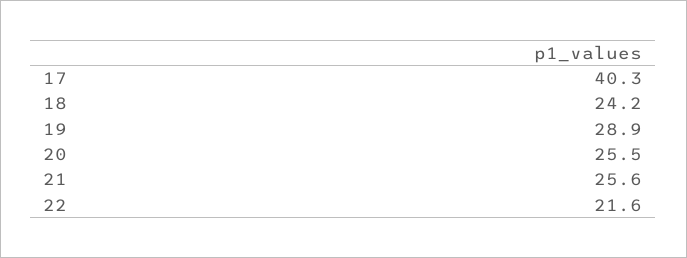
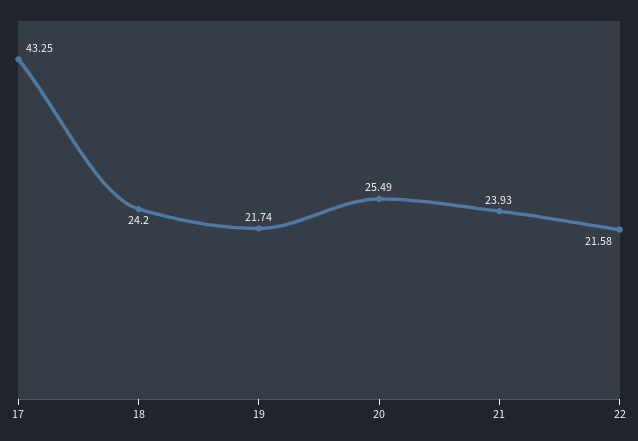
17: 40.3 -> 43.25
19: 28.9 -> 21.74
21: 25.6 -> 23.93

